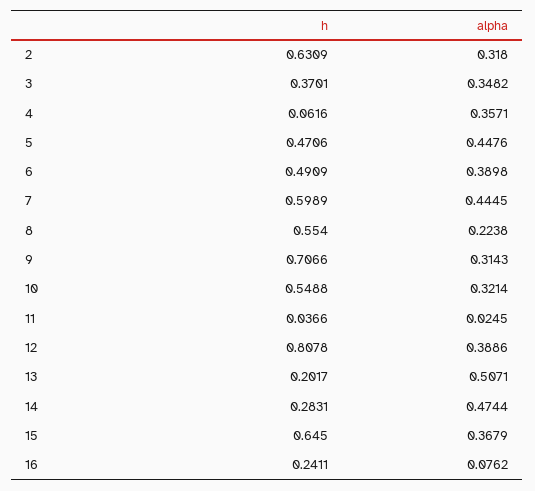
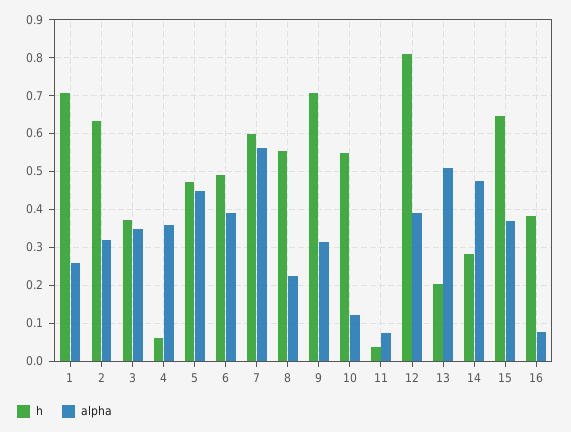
alpha, 7: 0.4445 -> 0.56
alpha, 10: 0.3214 -> 0.12
alpha, 11: 0.0245 -> 0.08
h, 16: 0.2411 -> 0.38
h, 1: none -> 0.7
alpha, 1: none -> 0.26

